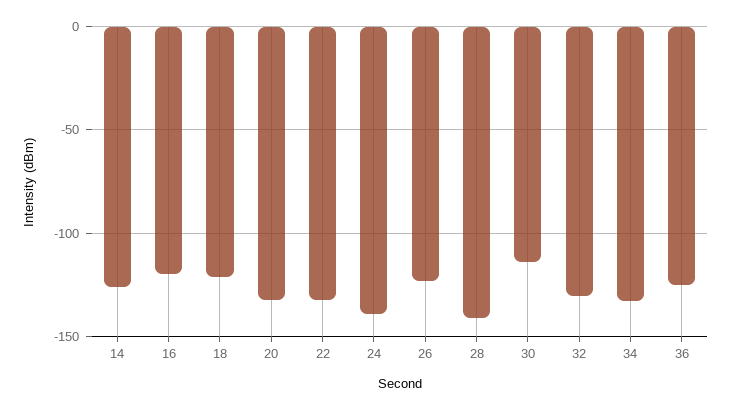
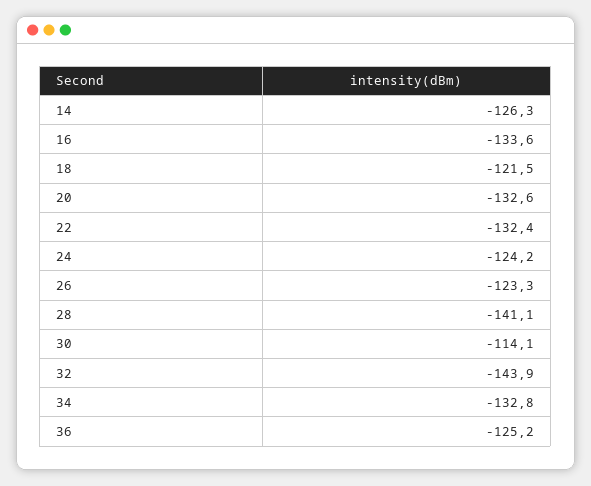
16: -120 -> -133.6
24: -140 -> -124.2
32: -130 -> -143.9

